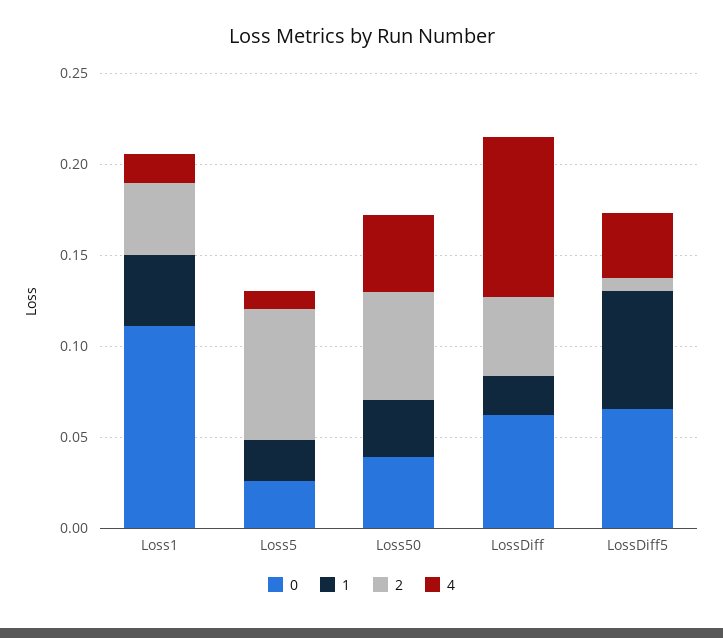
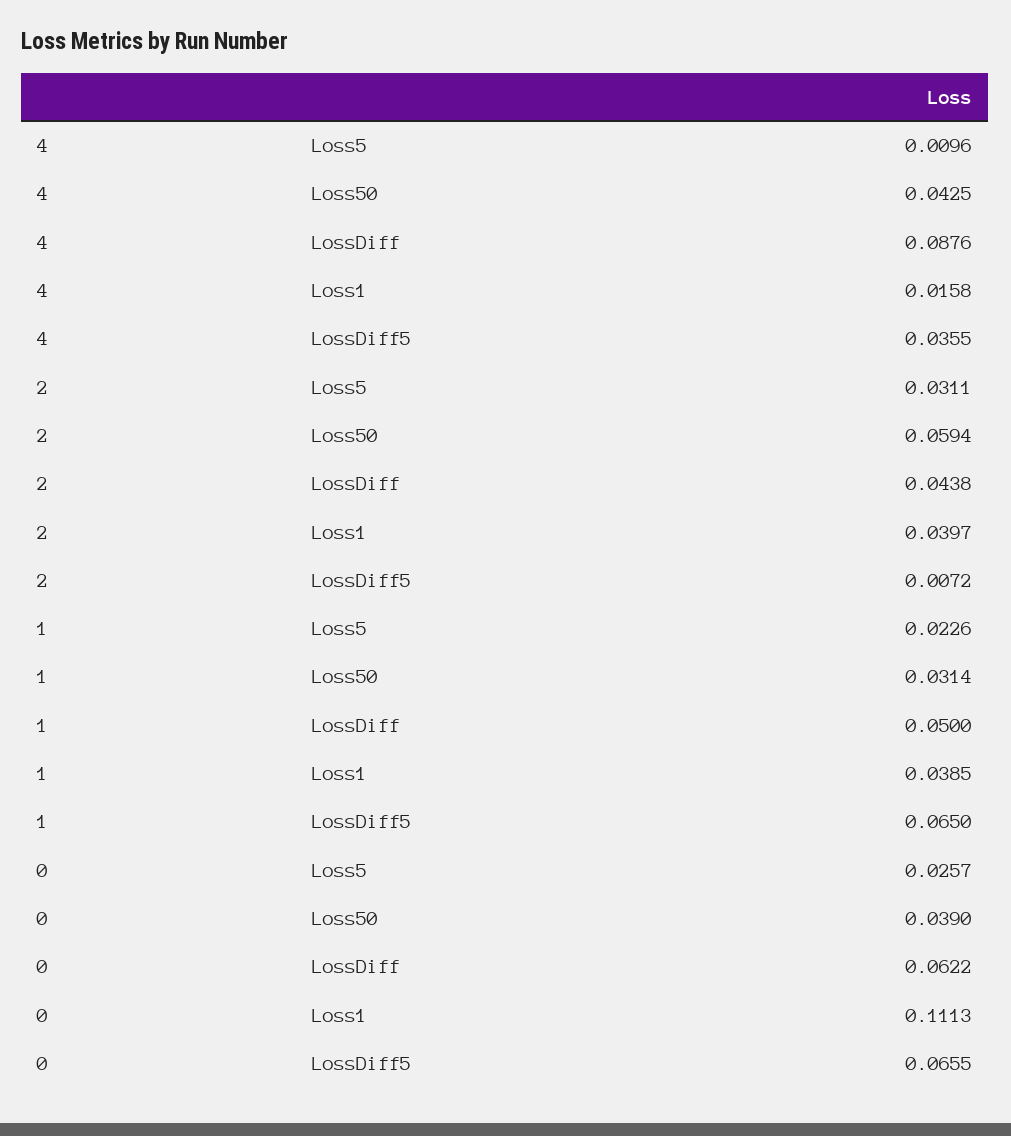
2, Loss5: 0.07 -> 0.0311
1, LossDiff: 0.02 -> 0.05

